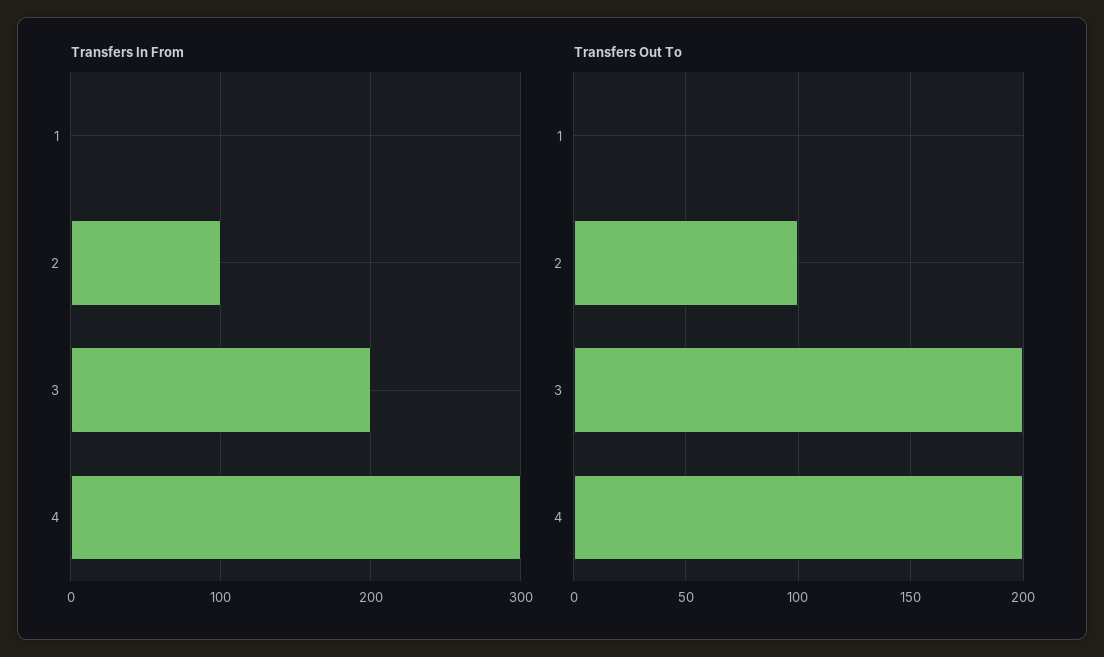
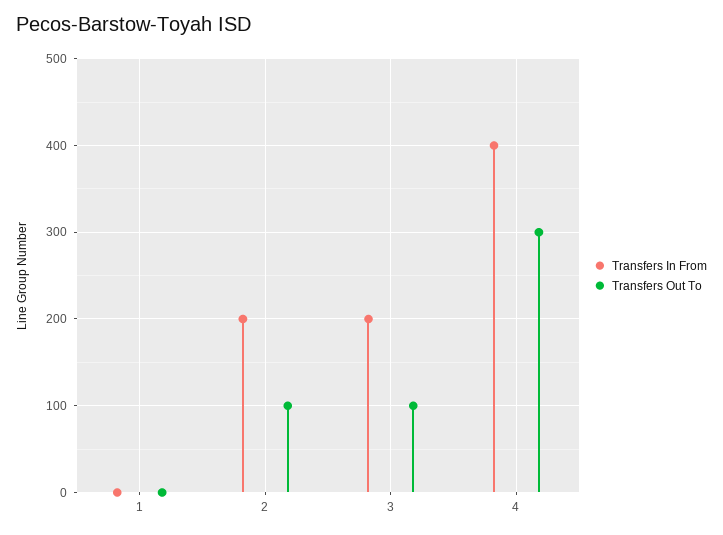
Transfers In From, 2: 100 -> 200
Transfers In From, 4: 300 -> 400
Transfers Out To, 3: 200 -> 100
Transfers Out To, 4: 200 -> 300

